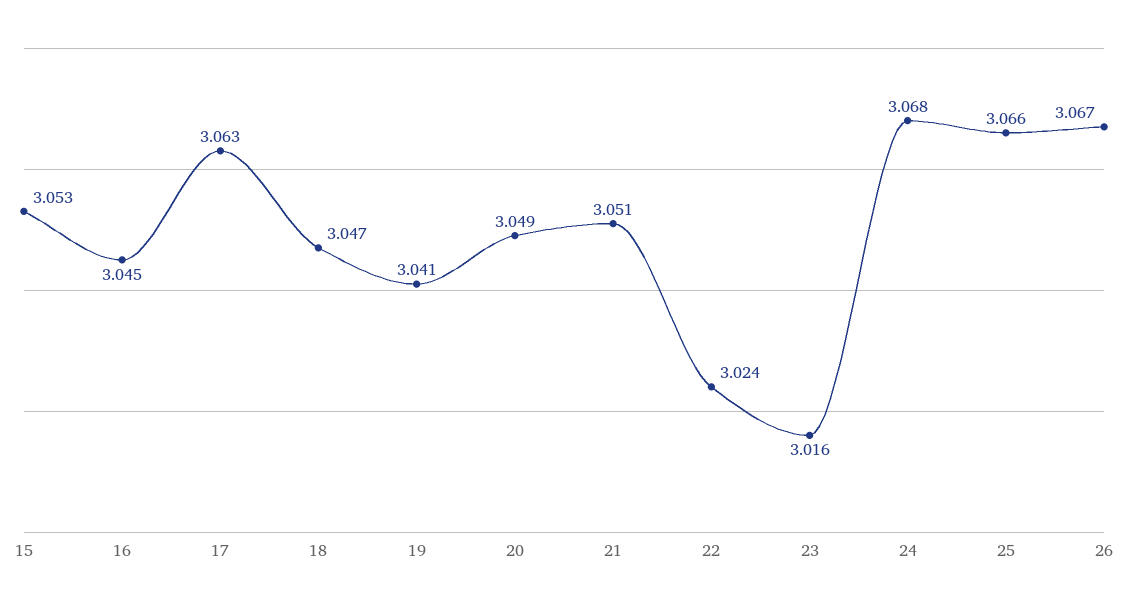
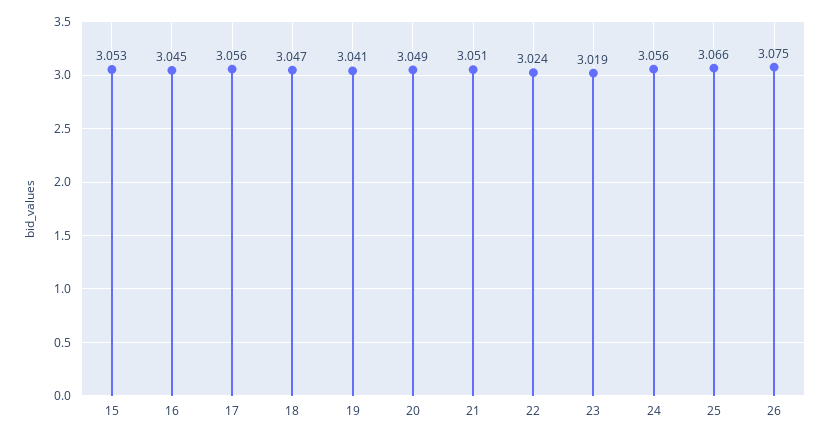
17: 3.063 -> 3.056
23: 3.016 -> 3.019
24: 3.068 -> 3.056
26: 3.067 -> 3.075

